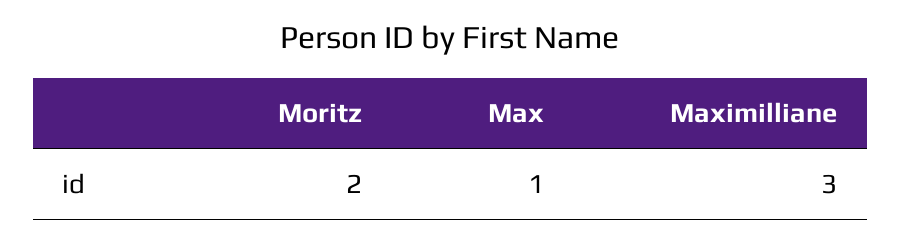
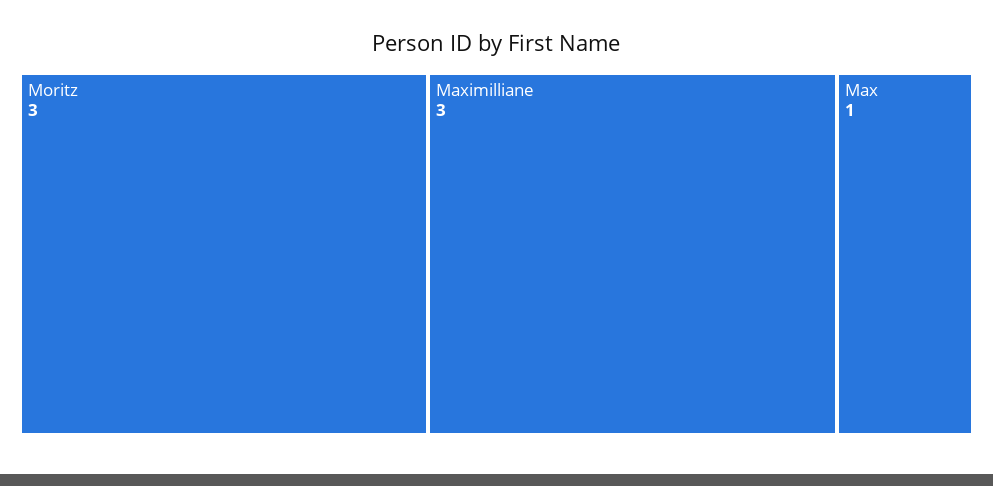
Moritz: 2 -> 3

